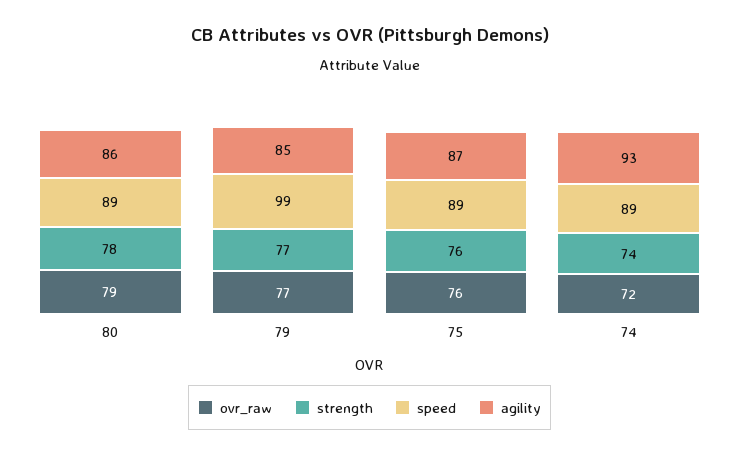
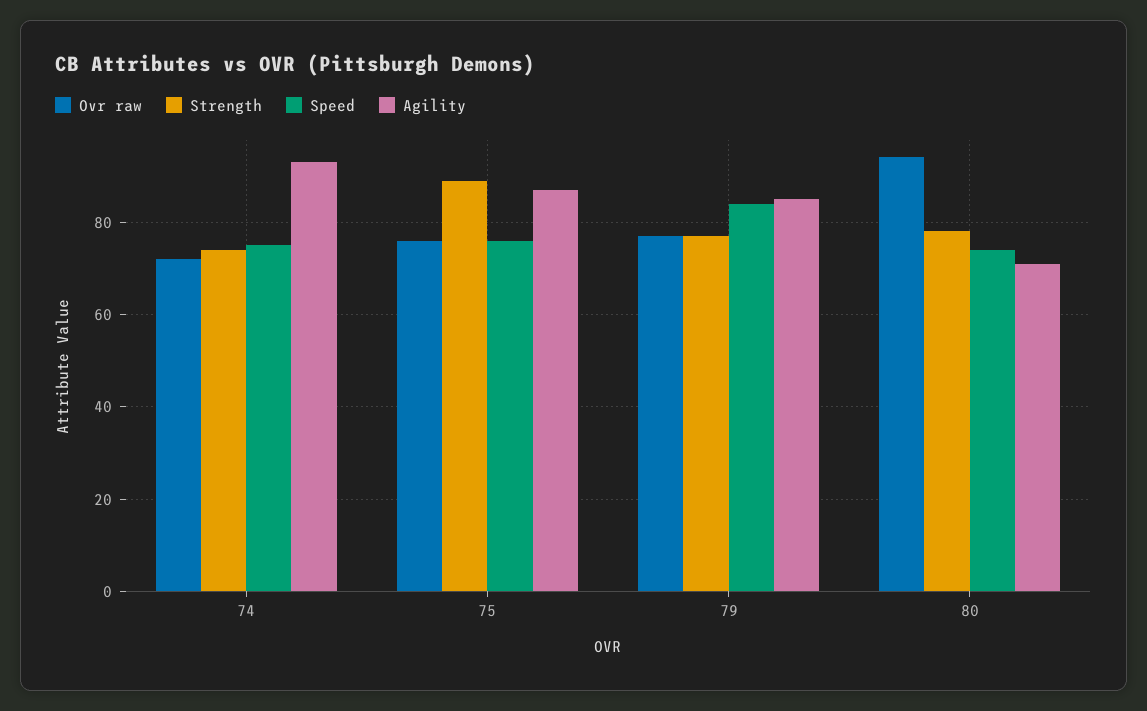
ovr_raw, 80: 79 -> 95
speed, 80: 89 -> 75
agility, 80: 86 -> 70
speed, 79: 99 -> 85
strength, 75: 76 -> 90
speed, 75: 89 -> 75
speed, 74: 89 -> 75

